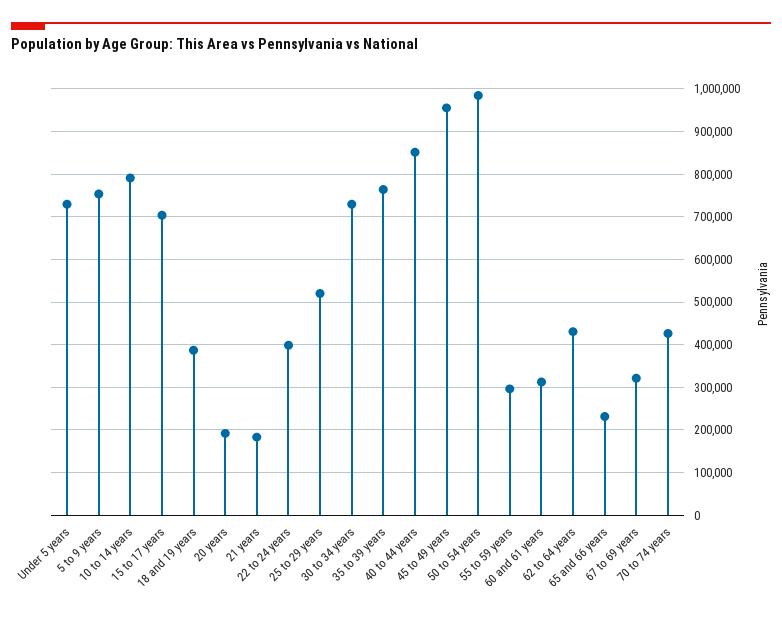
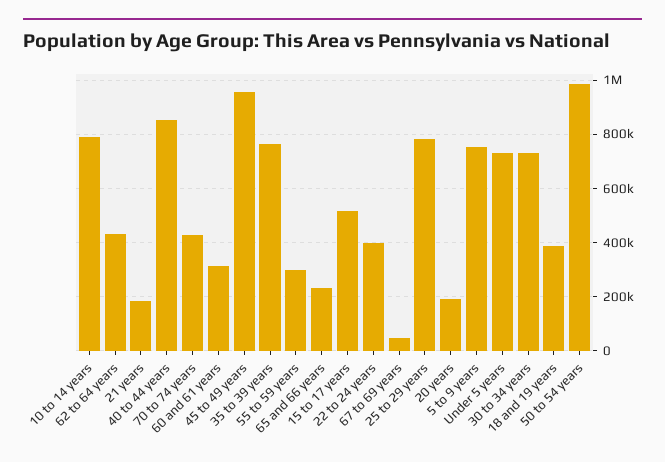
15 to 17 years: 700000 -> 525000
25 to 29 years: 520000 -> 775000
67 to 69 years: 320000 -> 50000

